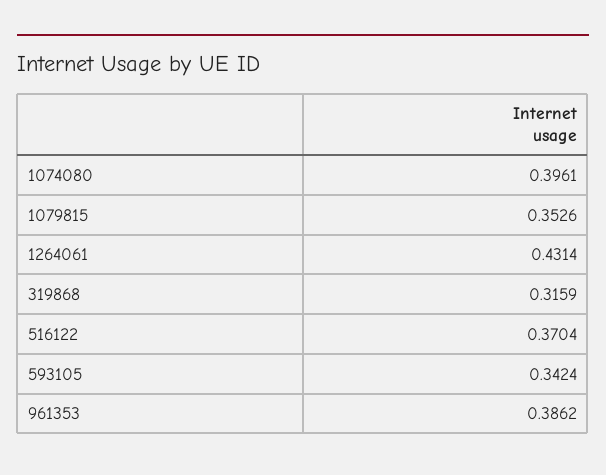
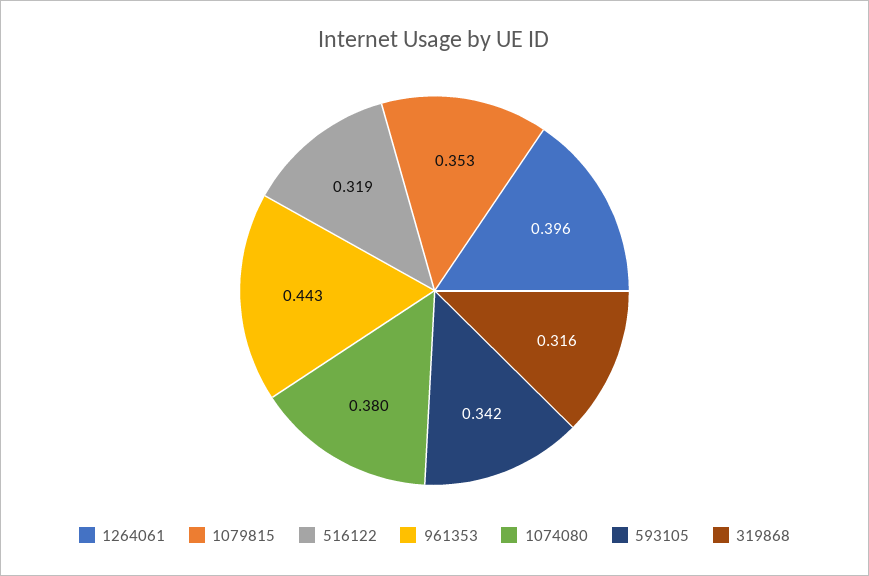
1074080: 0.3961 -> 0.38
1264061: 0.4314 -> 0.396
516122: 0.3704 -> 0.319
961353: 0.3862 -> 0.443

